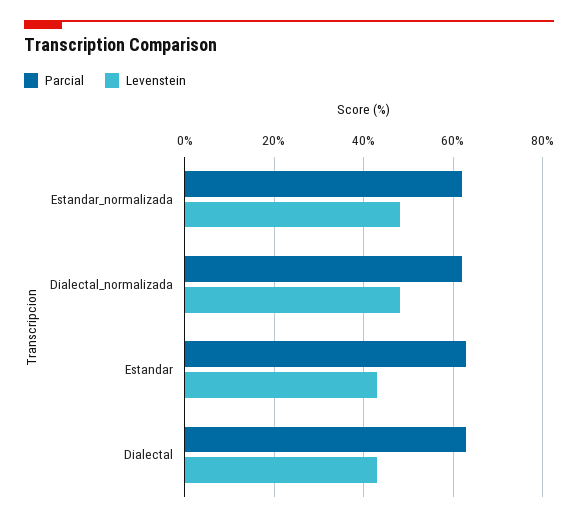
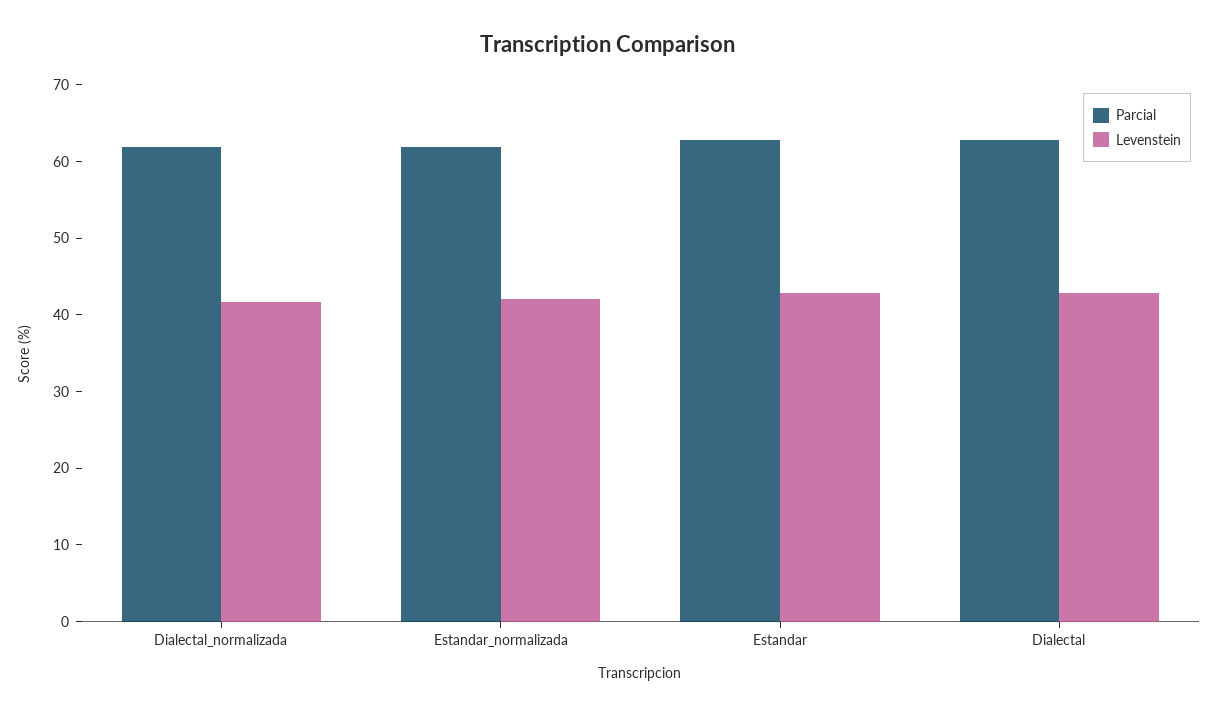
Levenstein, Estandar_normalizada: 48 -> 42
Levenstein, Dialectal_normalizada: 48 -> 42

